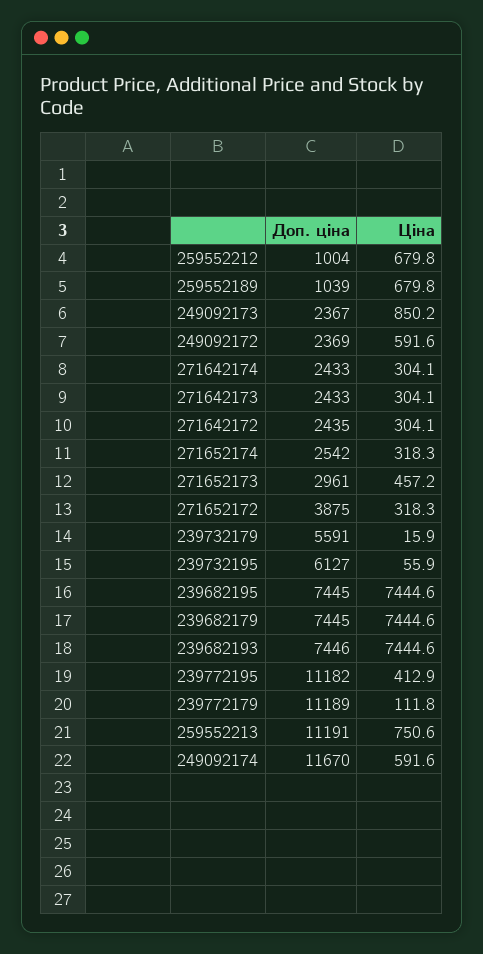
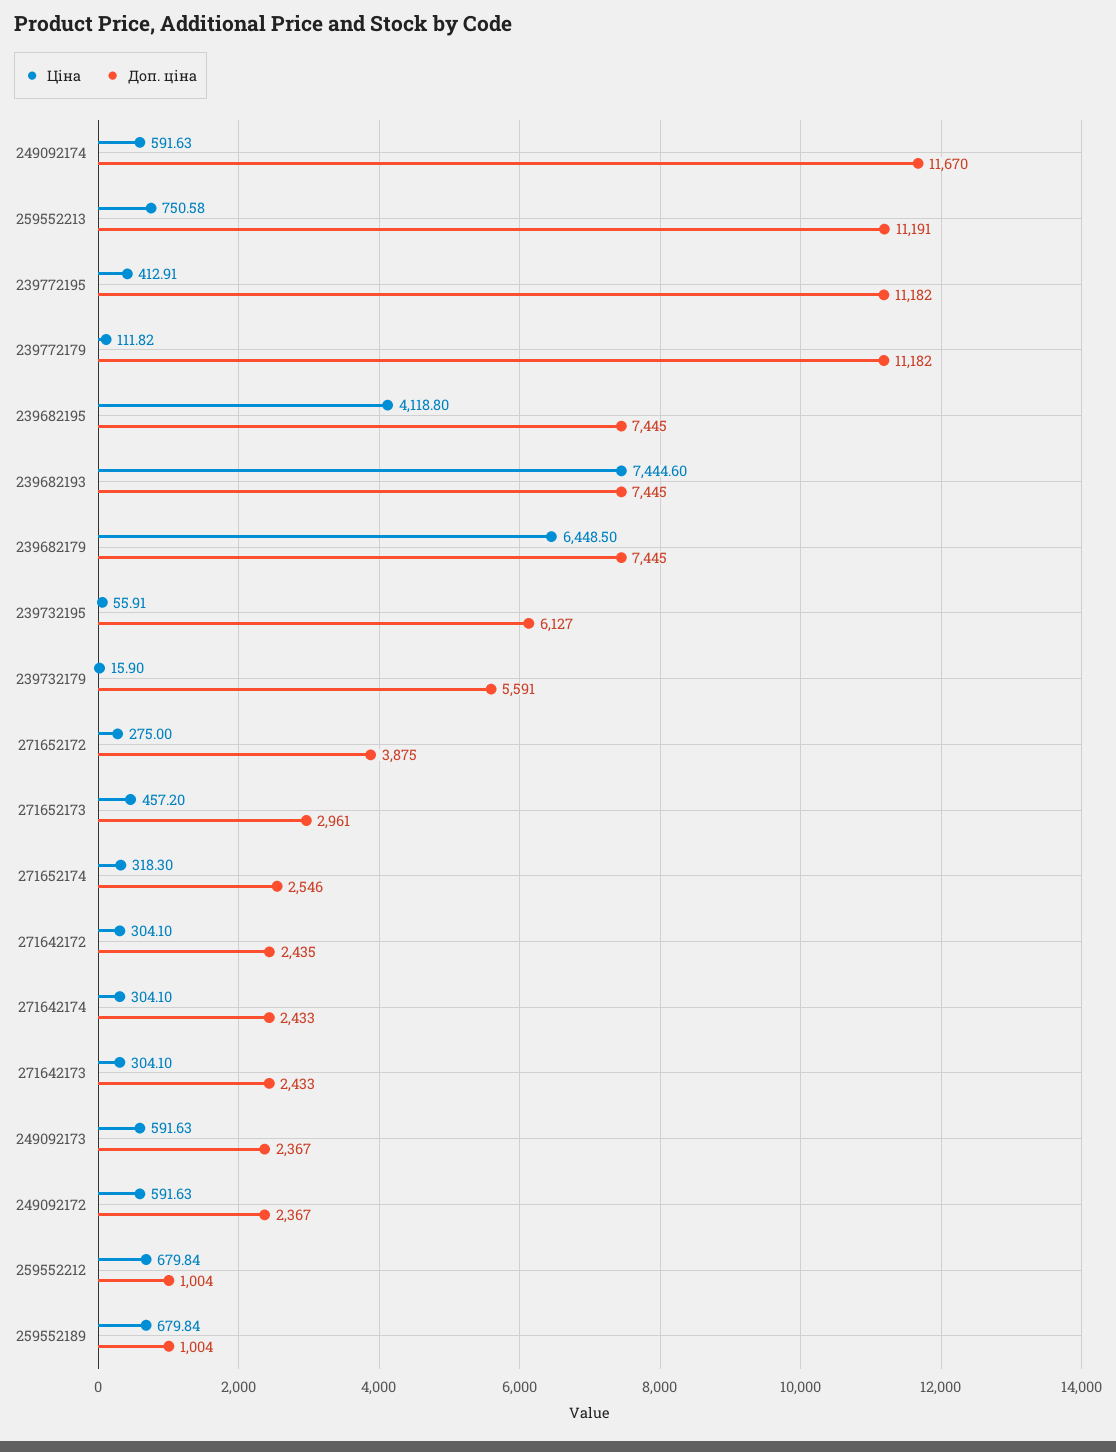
Доп. ціна, 259552189: 1039 -> 1004
Ціна, 249092173: 850.2 -> 591.63
Доп. ціна, 249092172: 2369 -> 2367
Доп. ціна, 271652174: 2542 -> 2546
Ціна, 271652172: 318.3 -> 275
Ціна, 239682195: 7444.6 -> 4118.8
Ціна, 239682179: 7444.6 -> 6448.5
Доп. ціна, 239682193: 7446 -> 7445
Доп. ціна, 239772179: 11189 -> 11182

